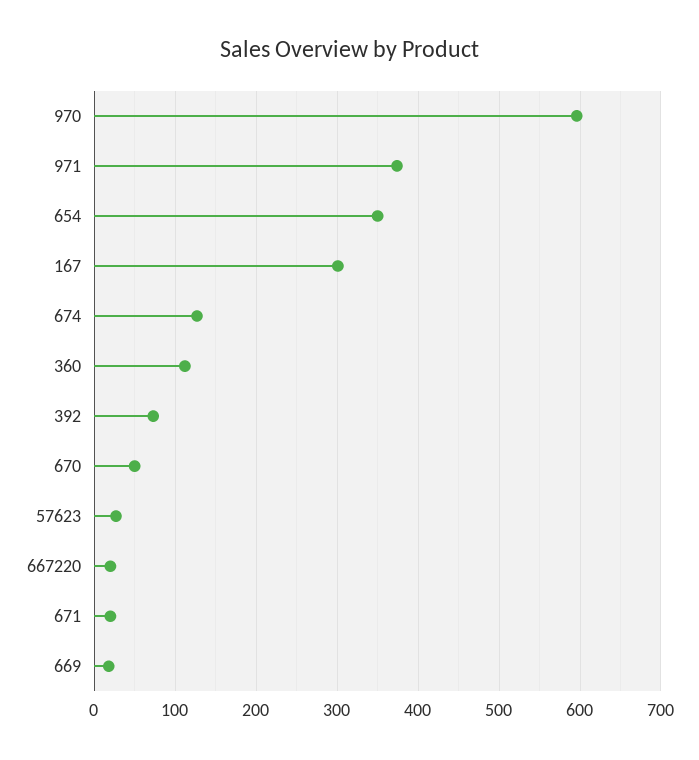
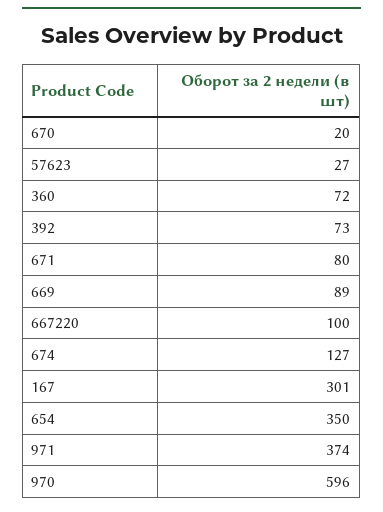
360: 110 -> 72
670: 50 -> 20
667220: 20 -> 100
671: 20 -> 80
669: 20 -> 89

